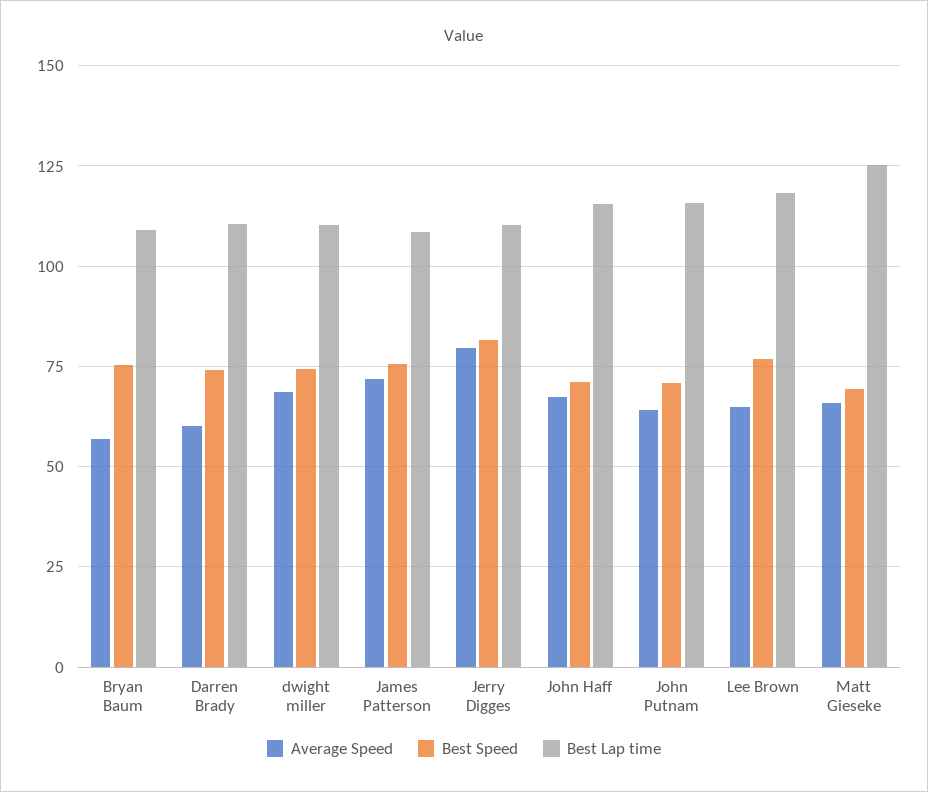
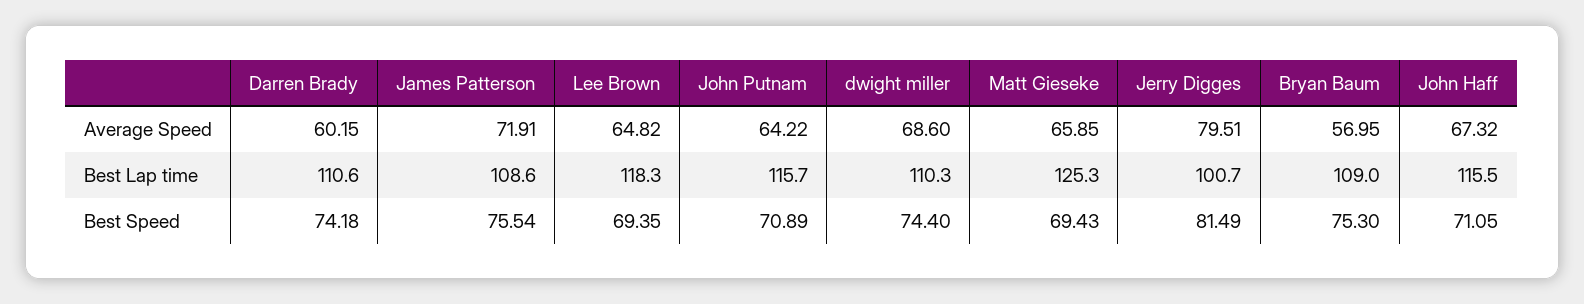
Best Lap time, Jerry Digges: 110 -> 100.7
Best Speed, Lee Brown: 77.5 -> 69.35

